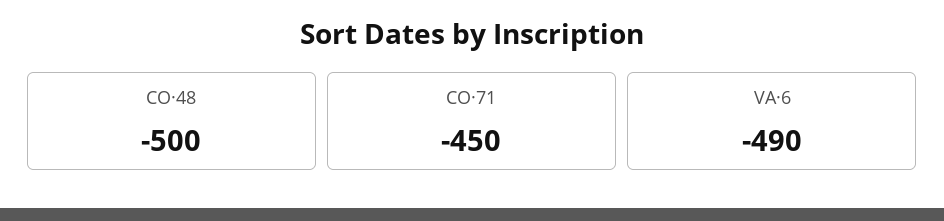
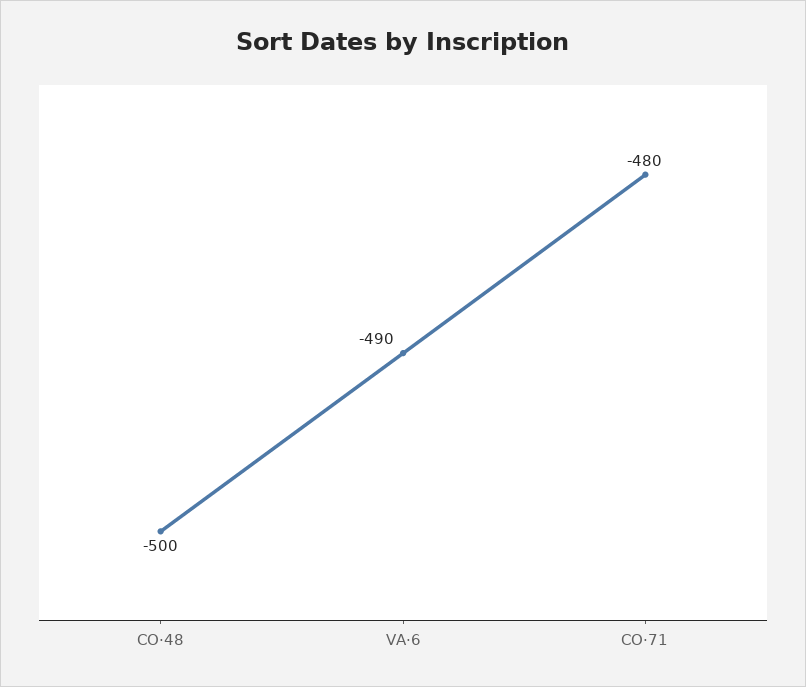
CO·71: -450 -> -480

